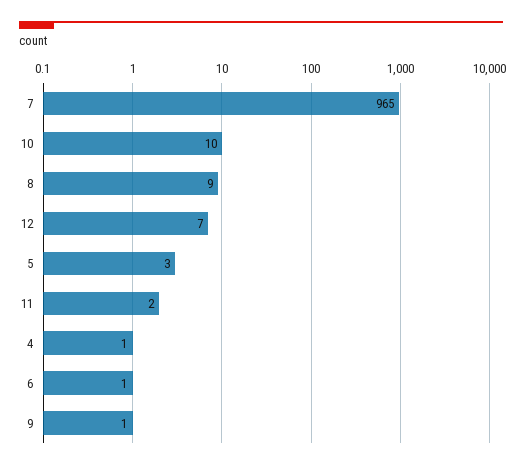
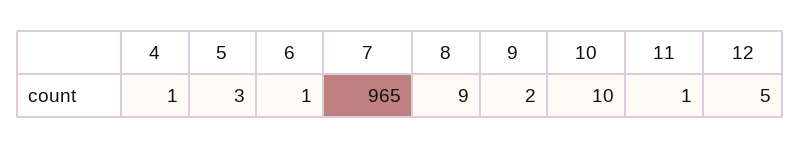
12: 7 -> 5
11: 2 -> 1
9: 1 -> 2

